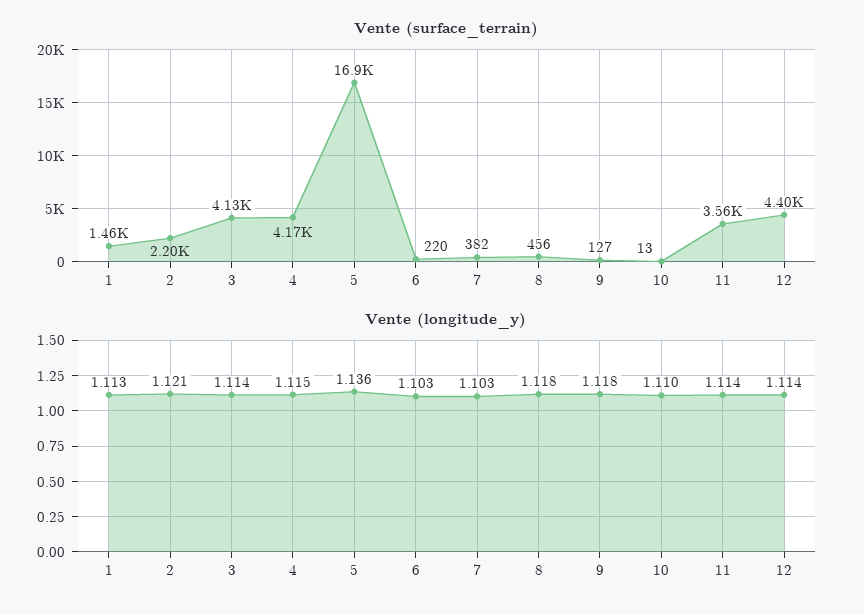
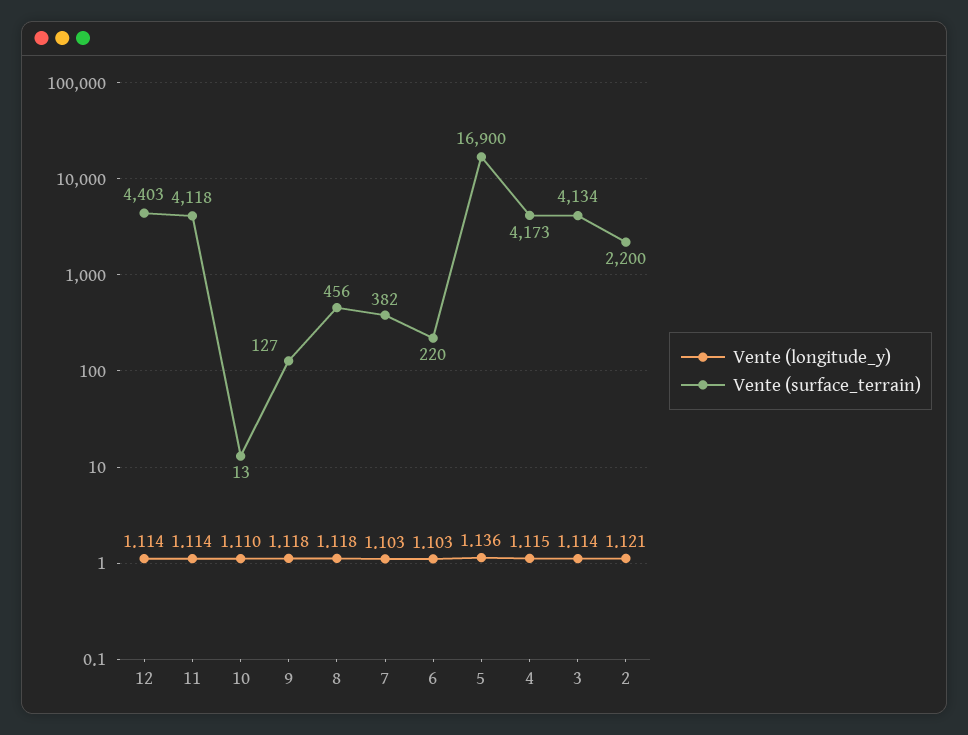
Vente (surface_terrain), 1: 1460 -> none
Vente (surface_terrain), 11: 3560 -> 4118
Vente (longitude_y), 1: 1.113 -> none

